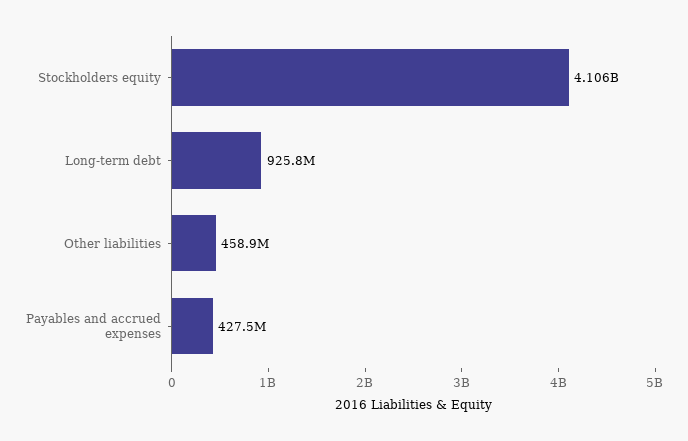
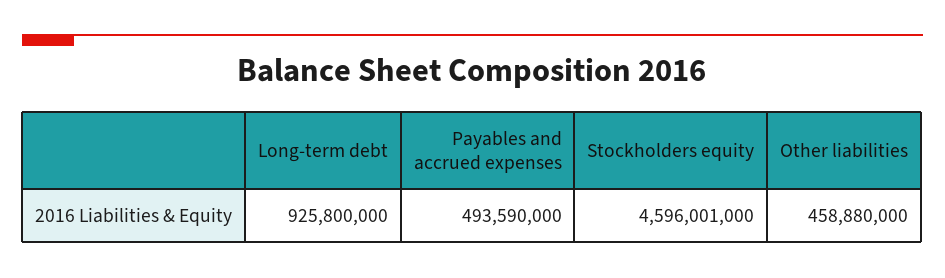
Stockholders equity: 4106000000 -> 4596001000
Payables and accrued expenses: 427500000 -> 493590000

